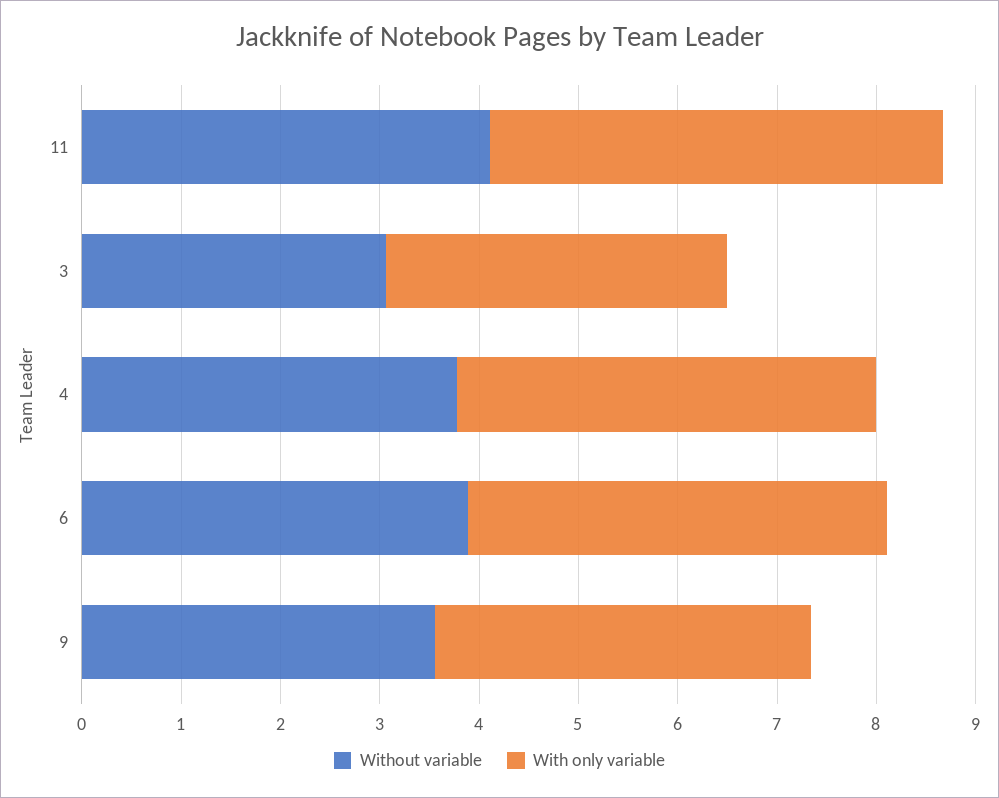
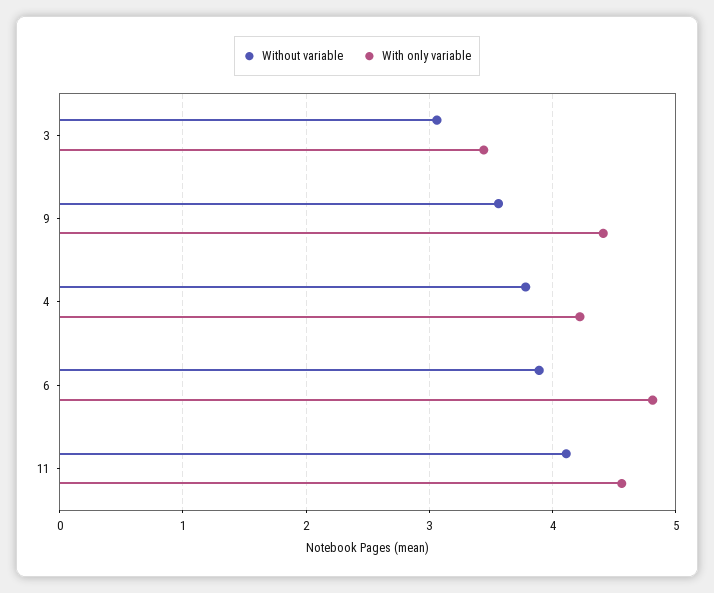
With only variable, 6: 4.2 -> 4.8
With only variable, 9: 3.8 -> 4.4

